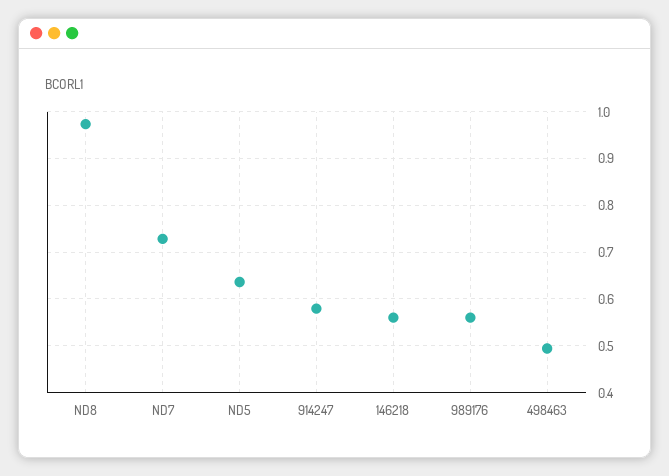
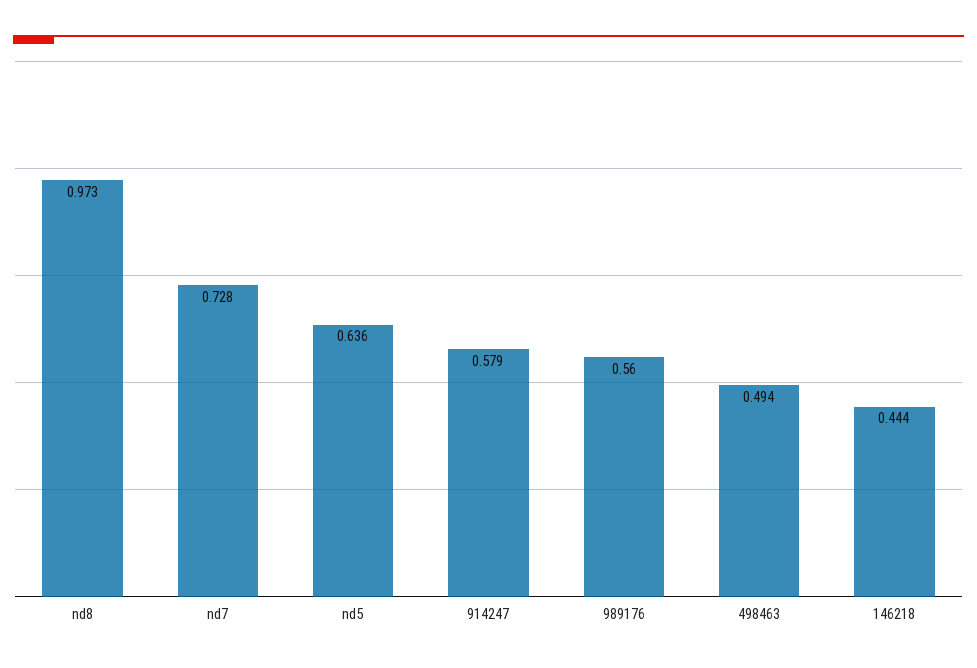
146218: 0.56 -> 0.444

